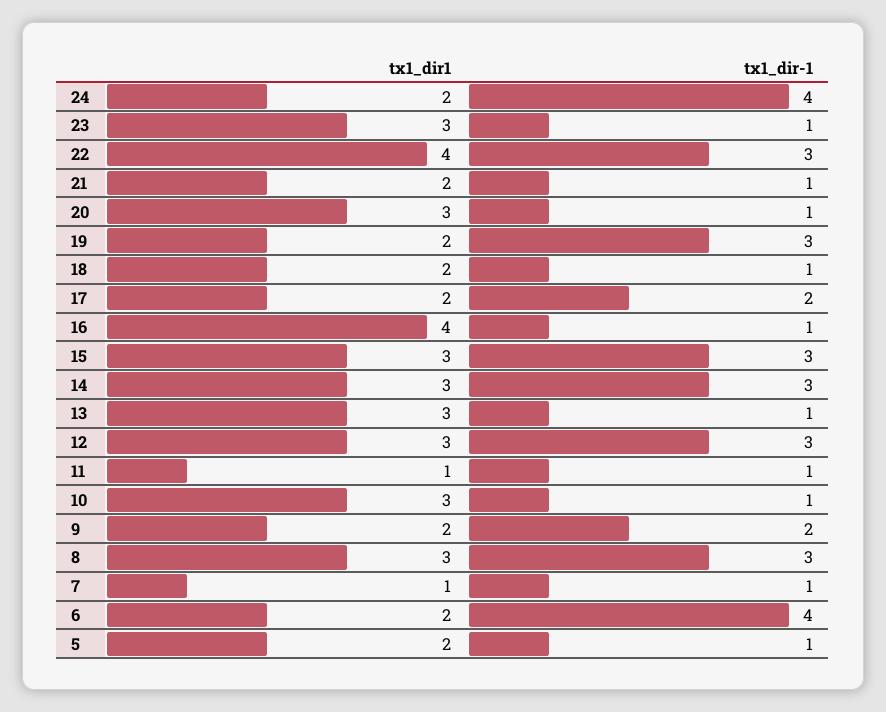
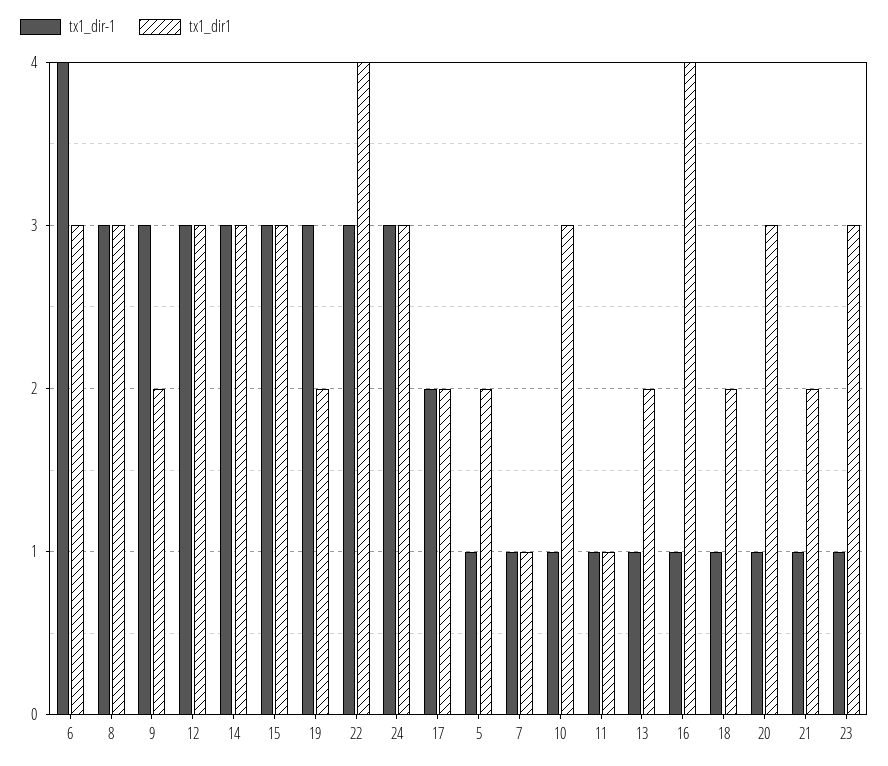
tx1_dir1, 24: 2 -> 3
tx1_dir-1, 24: 4 -> 3
tx1_dir1, 13: 3 -> 2
tx1_dir-1, 9: 2 -> 3
tx1_dir1, 6: 2 -> 3

